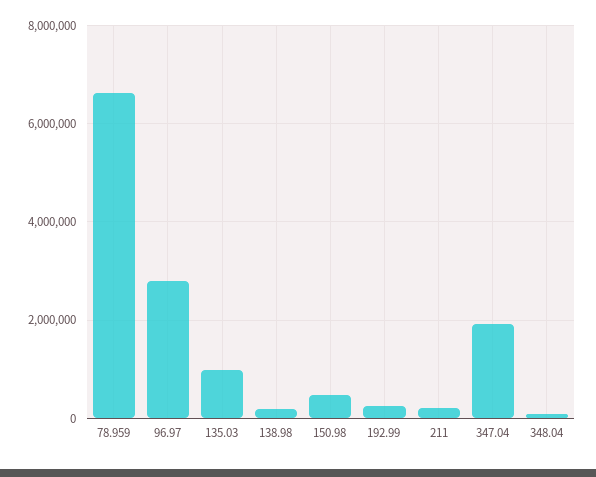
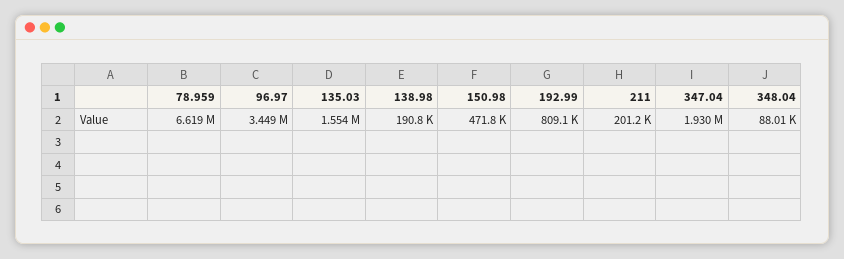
96.97: 2800000 -> 3449000
135.03: 1000000 -> 1554000
192.99: 200000 -> 809100

